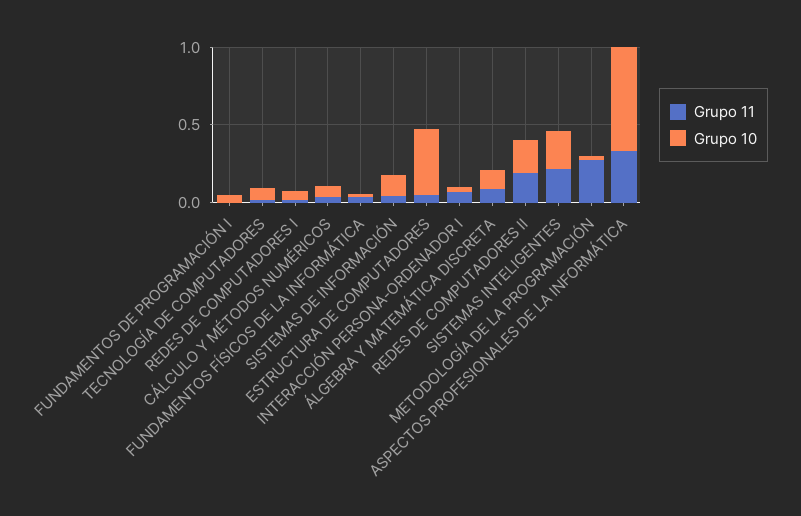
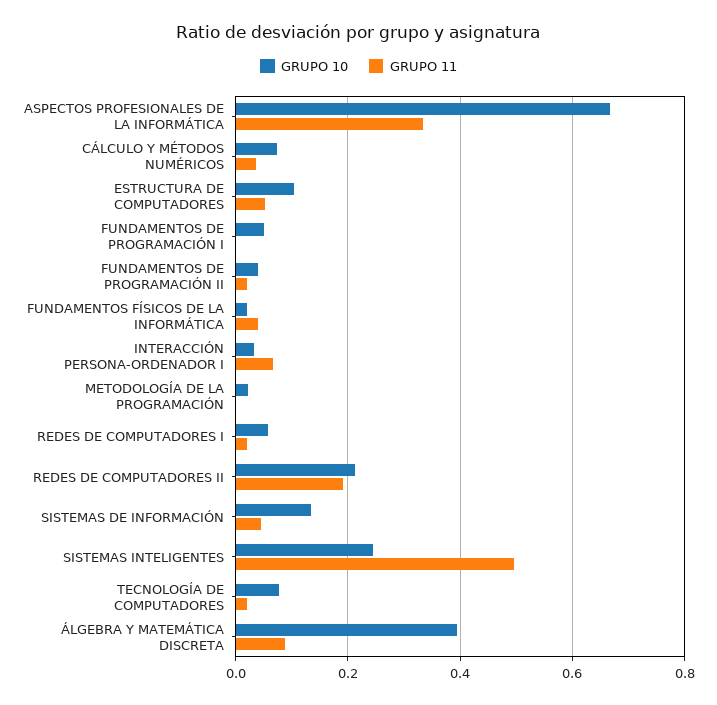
Grupo 10, ESTRUCTURA DE COMPUTADORES: 0.4 -> 0.1
Grupo 10, ÁLGEBRA Y MATEMÁTICA DISCRETA: 0.1 -> 0.4
Grupo 11, SISTEMAS INTELIGENTES: 0.2 -> 0.5
Grupo 11, METODOLOGÍA DE LA PROGRAMACIÓN: 0.3 -> 0
Grupo 10, FUNDAMENTOS DE PROGRAMACIÓN II: none -> 0.04
Grupo 11, FUNDAMENTOS DE PROGRAMACIÓN II: none -> 0.02

